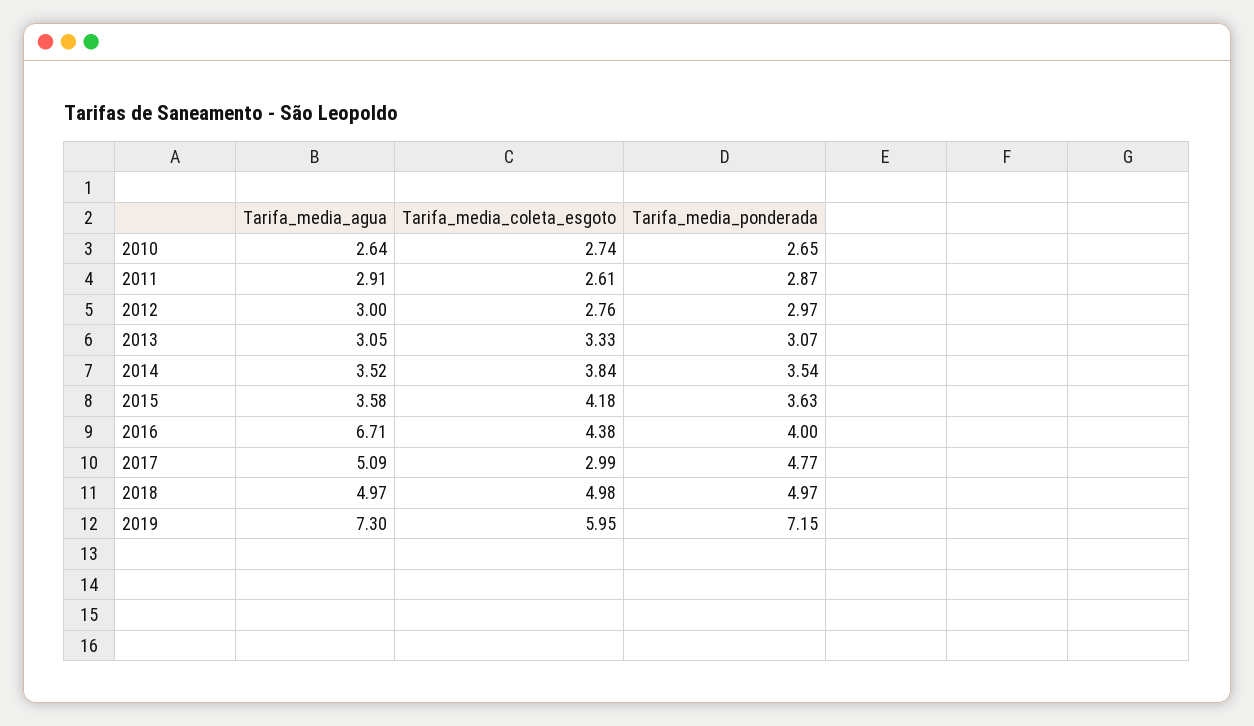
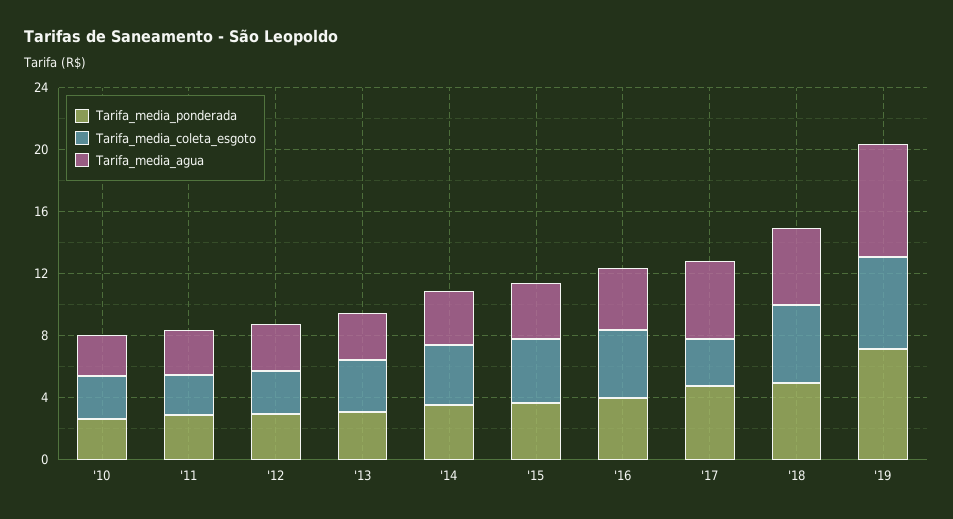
Tarifa_media_agua, 2016: 6.71 -> 4

